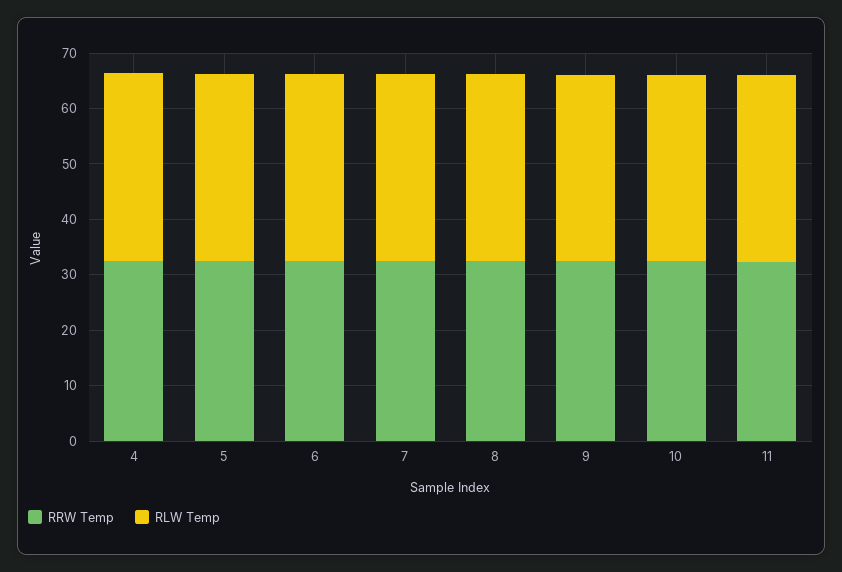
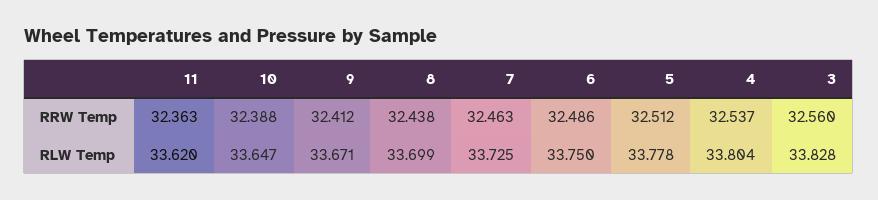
RRW Temp, 3: none -> 32.56
RLW Temp, 3: none -> 33.828

